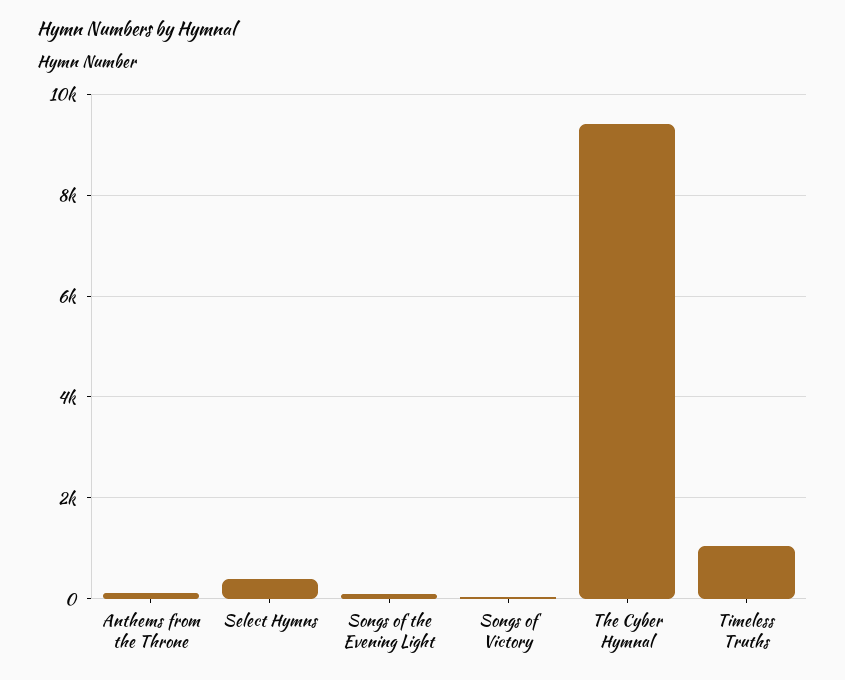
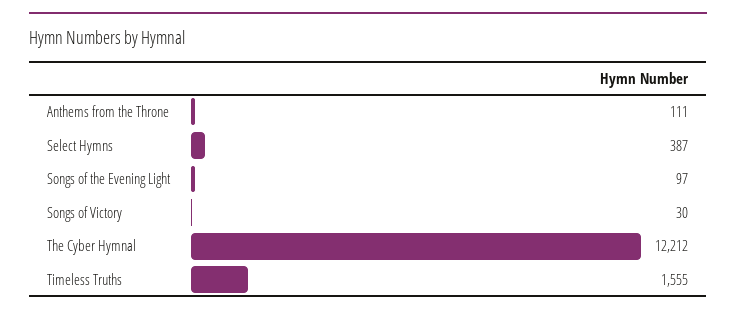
The Cyber Hymnal: 9400 -> 12212
Timeless Truths: 1000 -> 1555

